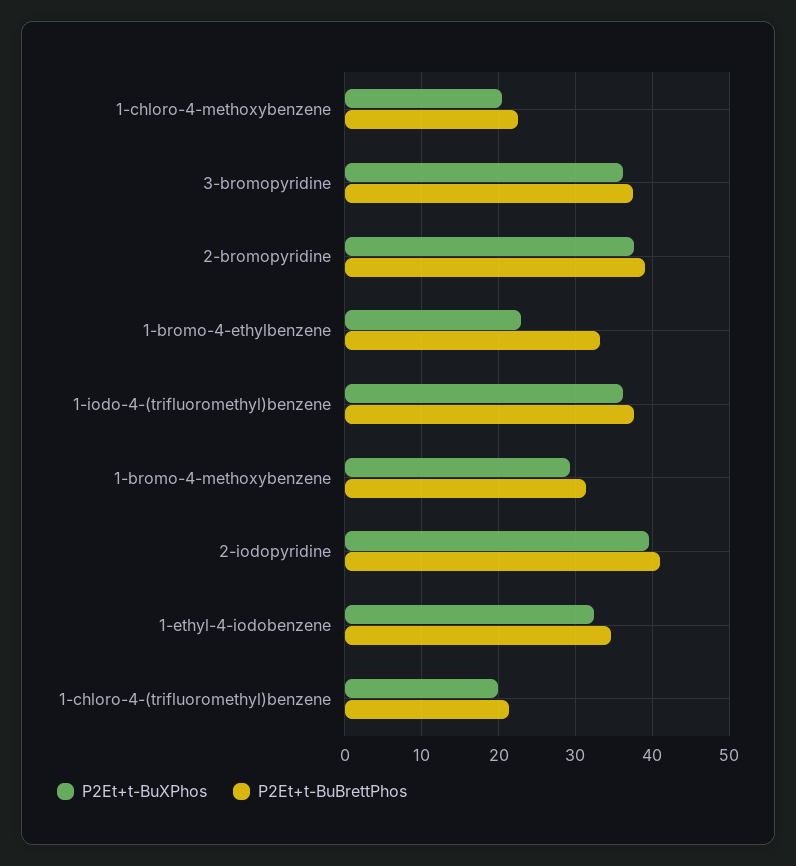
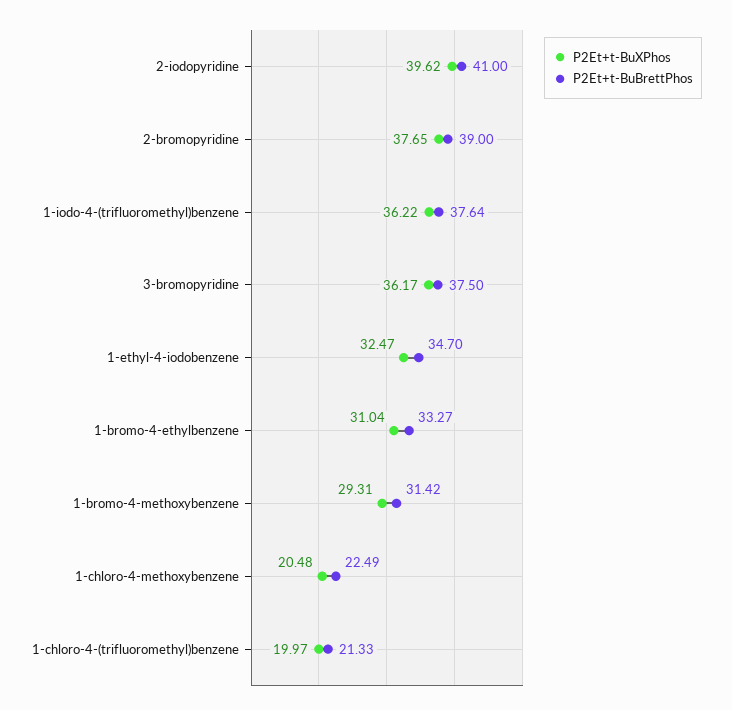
P2Et+t-BuXPhos, 1-bromo-4-ethylbenzene: 23 -> 31.04

